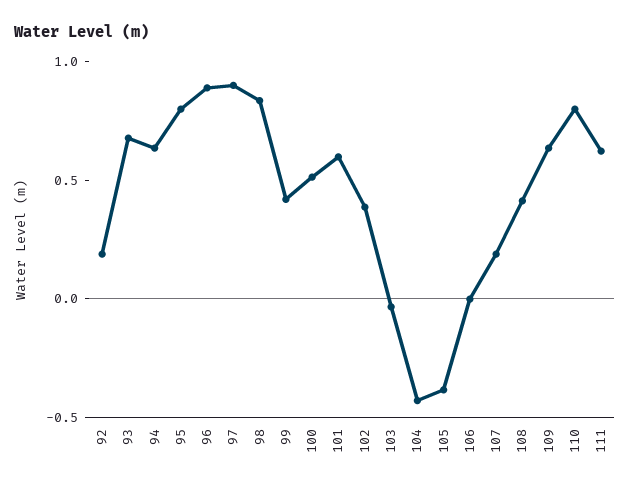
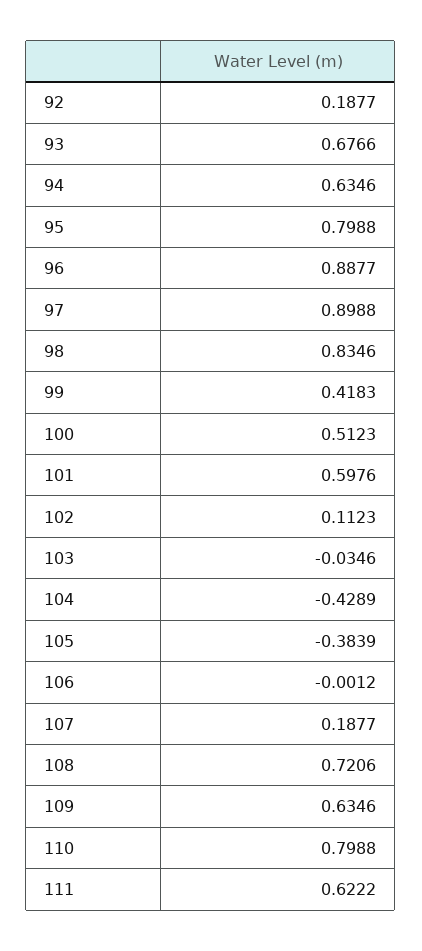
102: 0.4 -> 0.1123
108: 0.4 -> 0.7206

